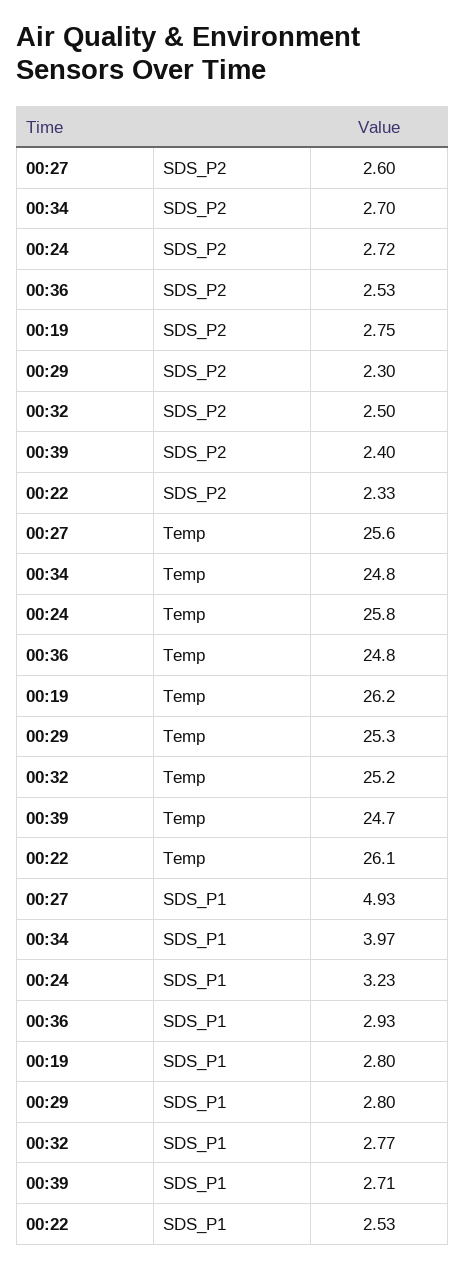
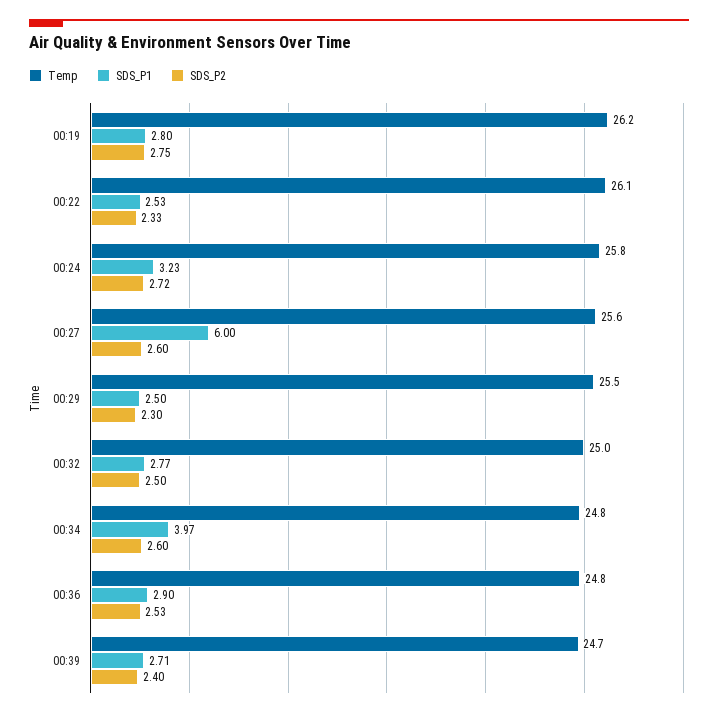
SDS_P2, 00:34: 2.7 -> 2.6
Temp, 00:29: 25.3 -> 25.5
Temp, 00:32: 25.2 -> 25
SDS_P1, 00:27: 4.93 -> 6
SDS_P1, 00:36: 2.93 -> 2.9
SDS_P1, 00:29: 2.8 -> 2.5

